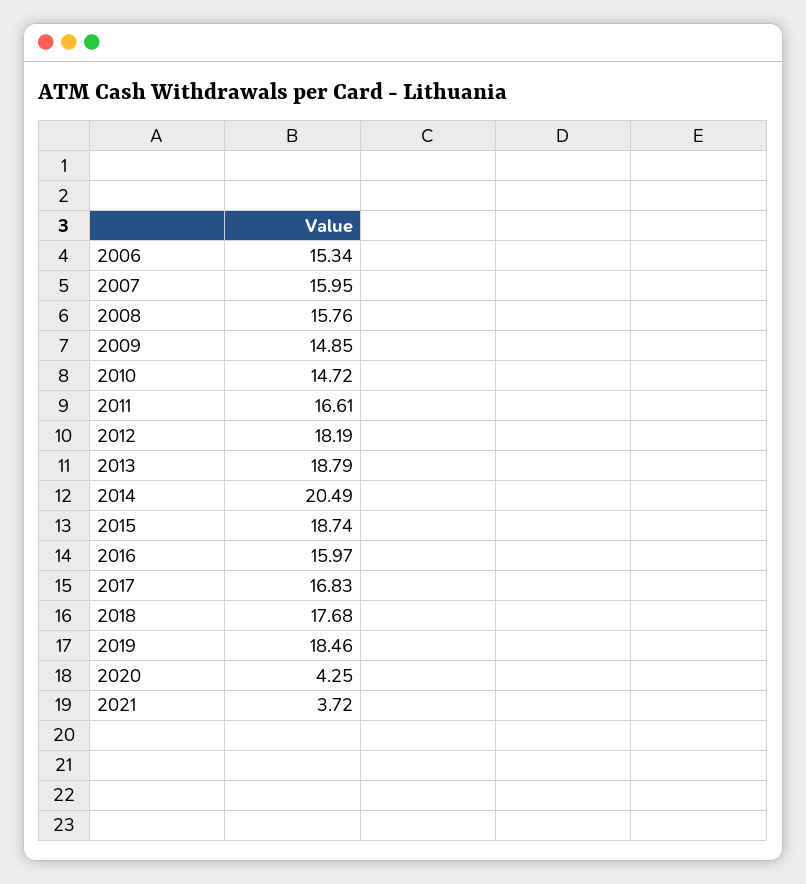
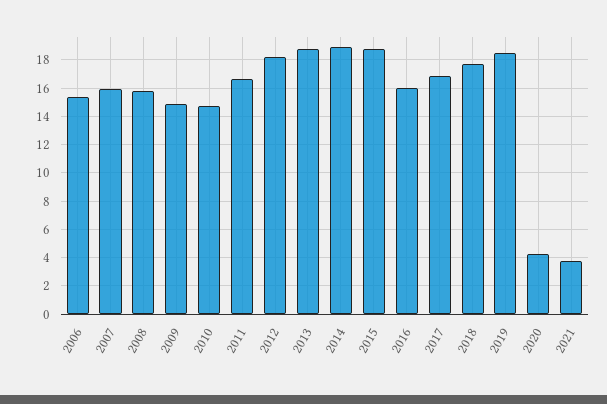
2014: 20.49 -> 19

